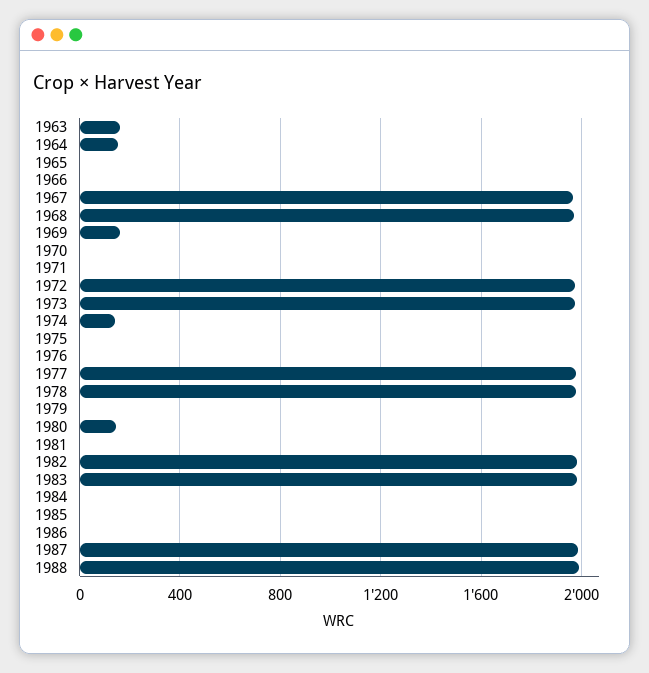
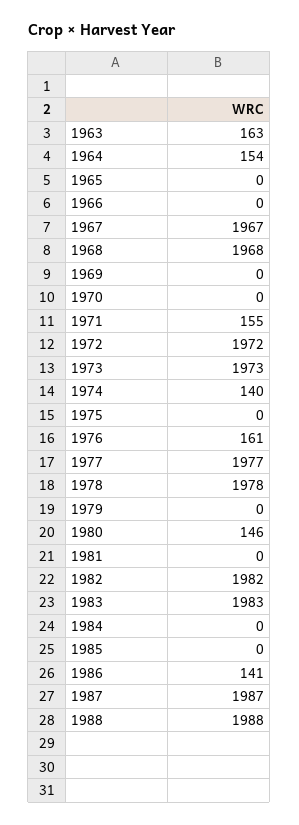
1969: 150 -> 0
1971: 0 -> 155
1976: 0 -> 161
1986: 0 -> 141

